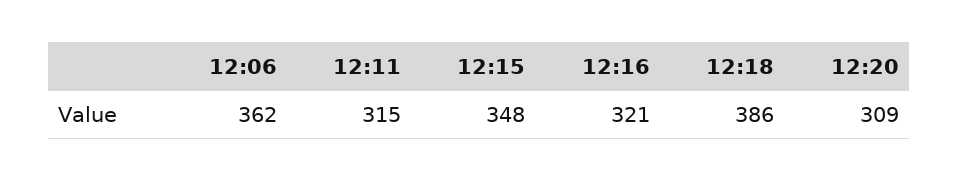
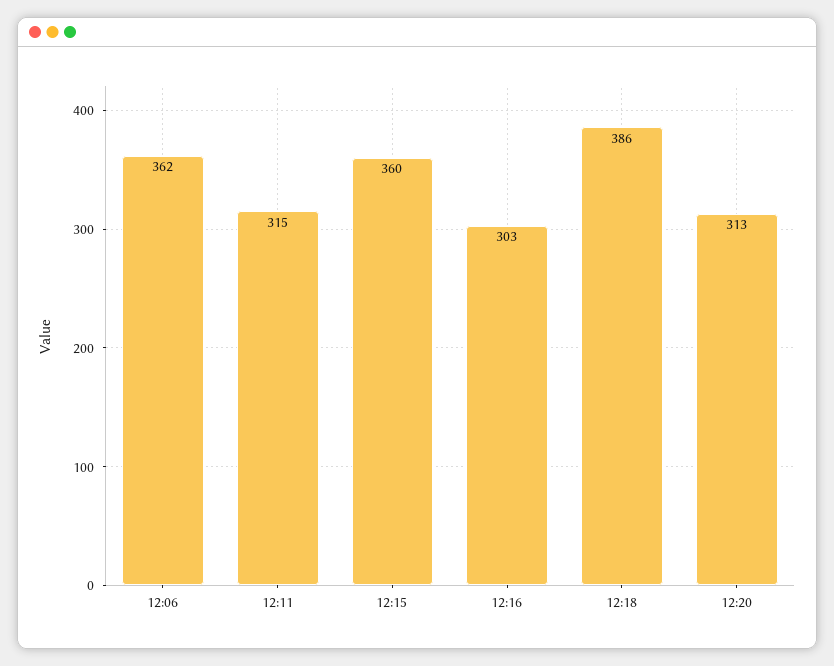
12:15: 348 -> 360
12:16: 321 -> 303
12:20: 309 -> 313

